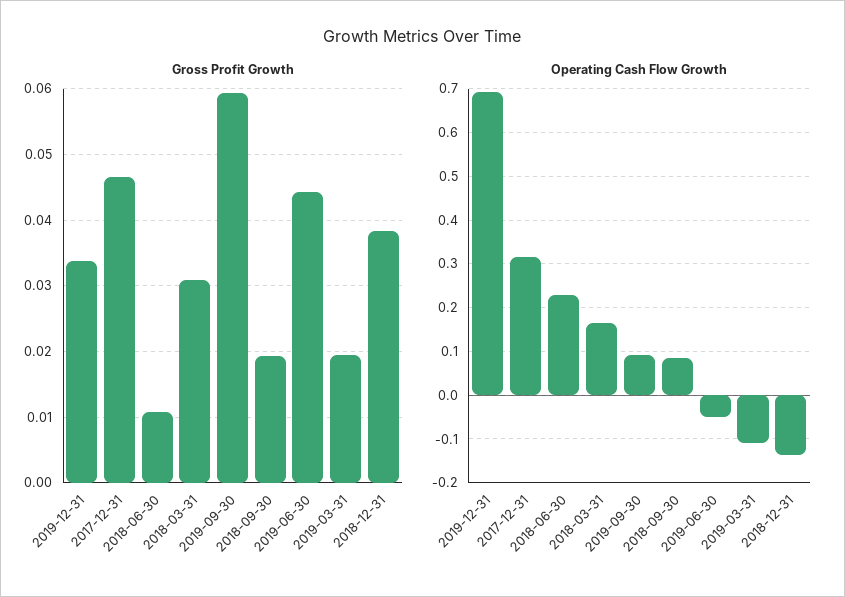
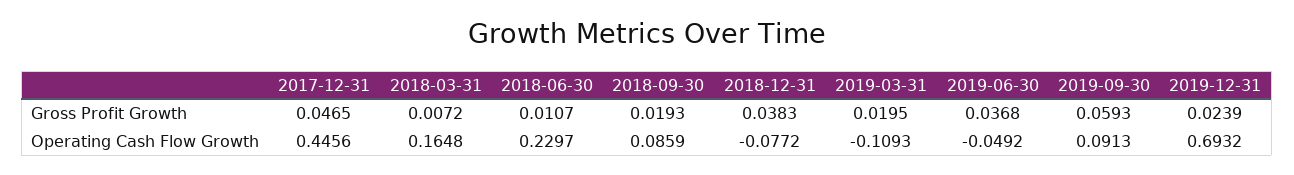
Gross Profit Growth, 2019-12-31: 0.034 -> 0.0239
Gross Profit Growth, 2018-03-31: 0.031 -> 0.0072
Gross Profit Growth, 2019-06-30: 0.044 -> 0.0368
Operating Cash Flow Growth, 2017-12-31: 0.32 -> 0.4456
Operating Cash Flow Growth, 2018-12-31: -0.14 -> -0.0772

